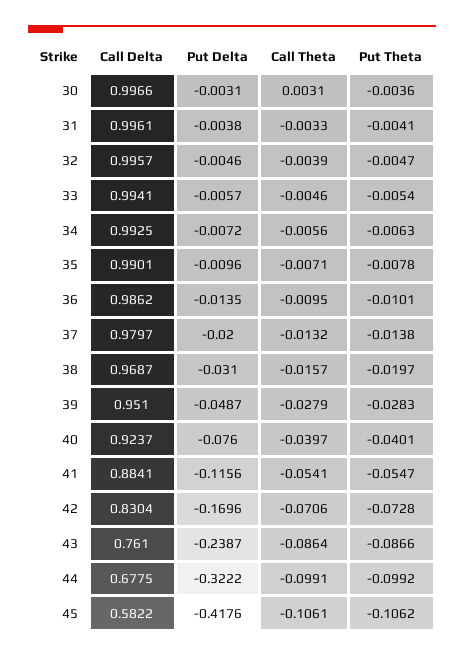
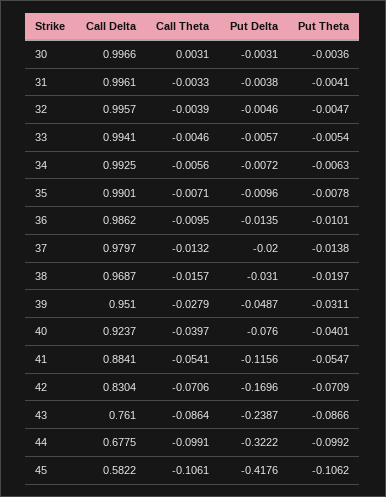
Put Theta, 39: -0.0283 -> -0.0311
Put Theta, 42: -0.0728 -> -0.0709

